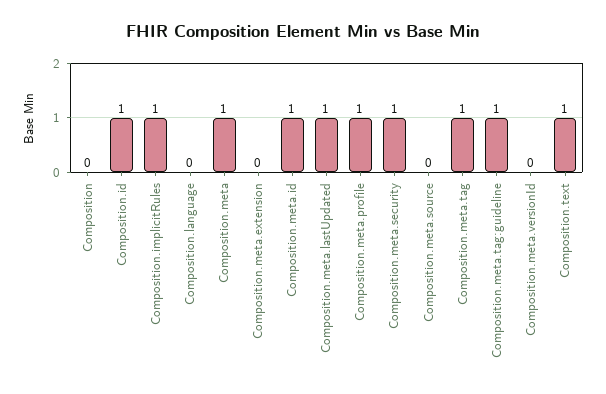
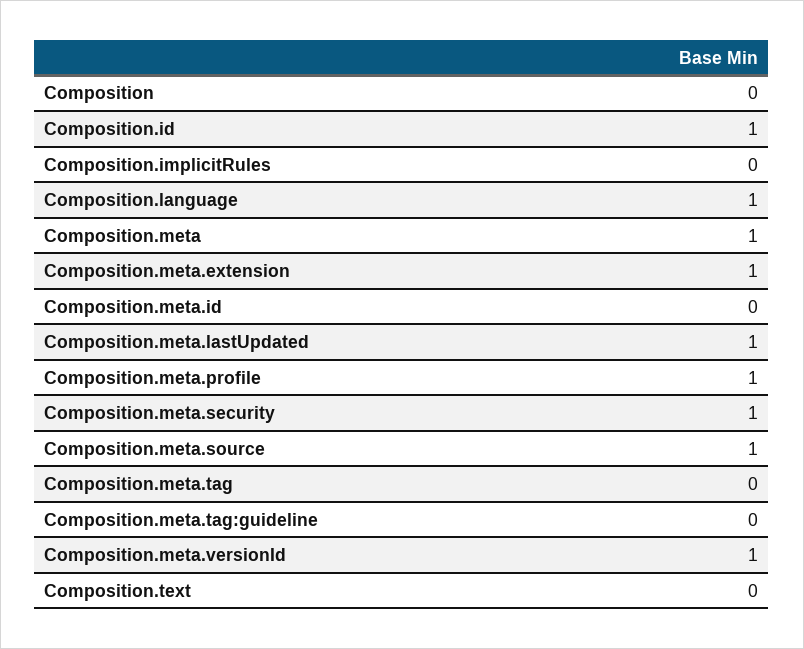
Composition.implicitRules: 1 -> 0
Composition.language: 0 -> 1
Composition.meta.extension: 0 -> 1
Composition.meta.id: 1 -> 0
Composition.meta.source: 0 -> 1
Composition.meta.tag: 1 -> 0
Composition.meta.tag:guideline: 1 -> 0
Composition.meta.versionId: 0 -> 1
Composition.text: 1 -> 0

